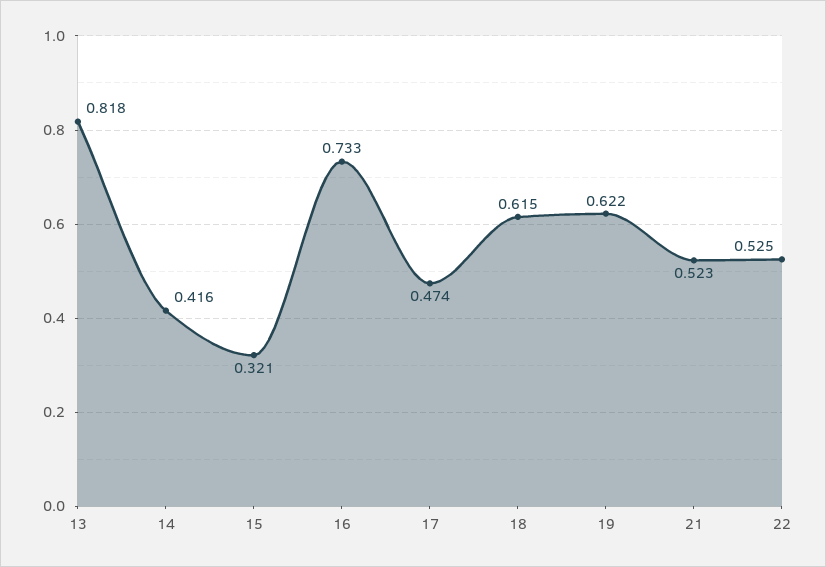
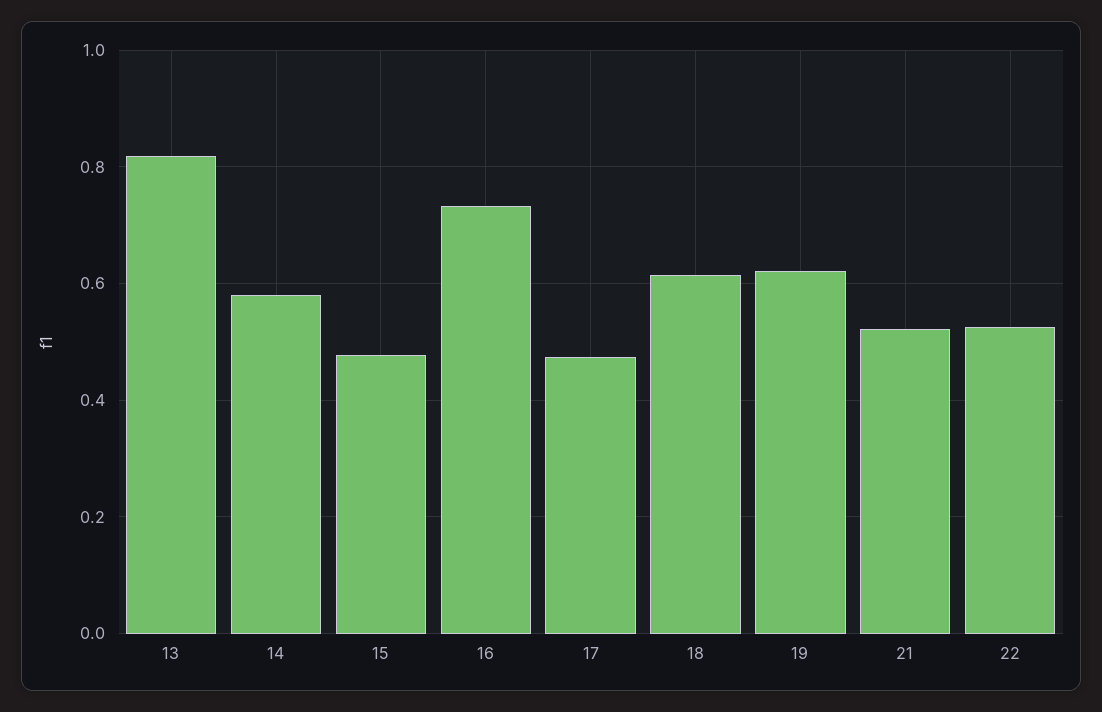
14: 0.416 -> 0.58
15: 0.321 -> 0.48

